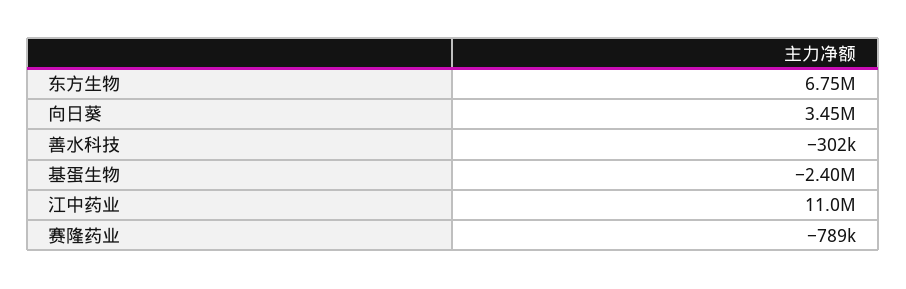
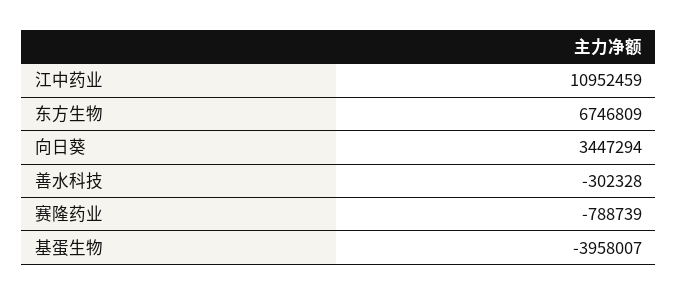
基蛋生物: -2400000 -> -3958007

